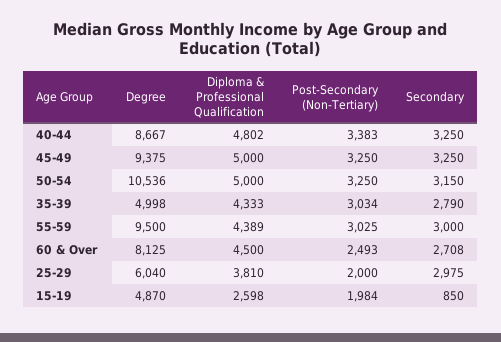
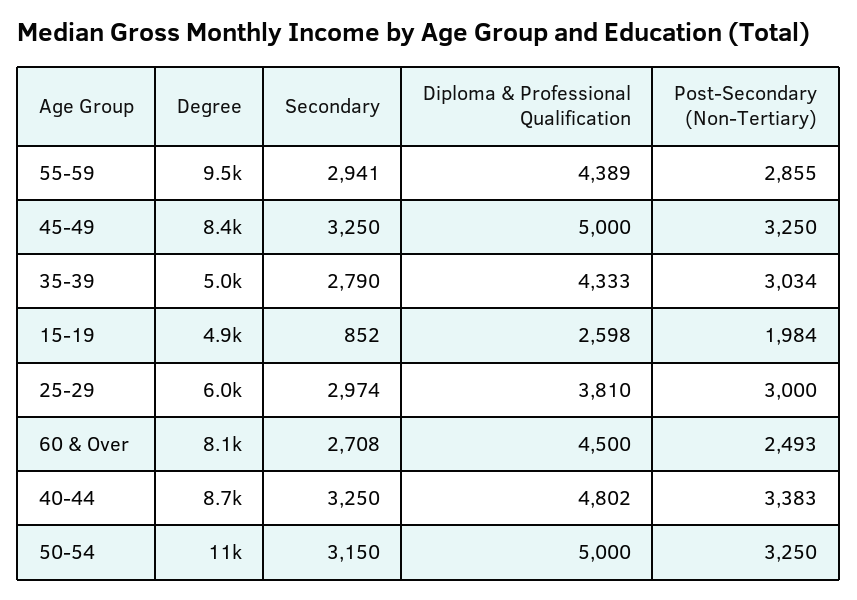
Degree, 45-49: 9375 -> 8400
Post-Secondary (Non-Tertiary), 55-59: 3025 -> 2855
Secondary, 55-59: 3000 -> 2941
Post-Secondary (Non-Tertiary), 25-29: 2000 -> 3000
Secondary, 25-29: 2975 -> 2974
Secondary, 15-19: 850 -> 852

